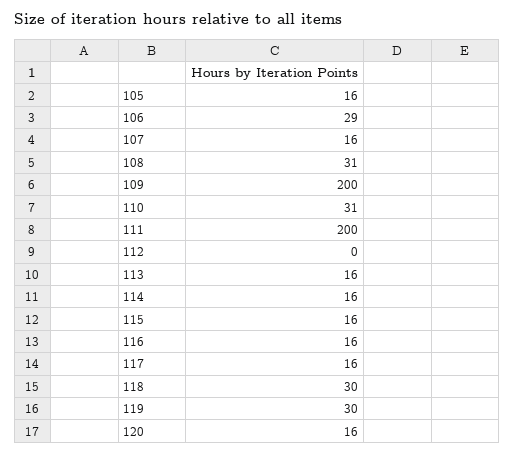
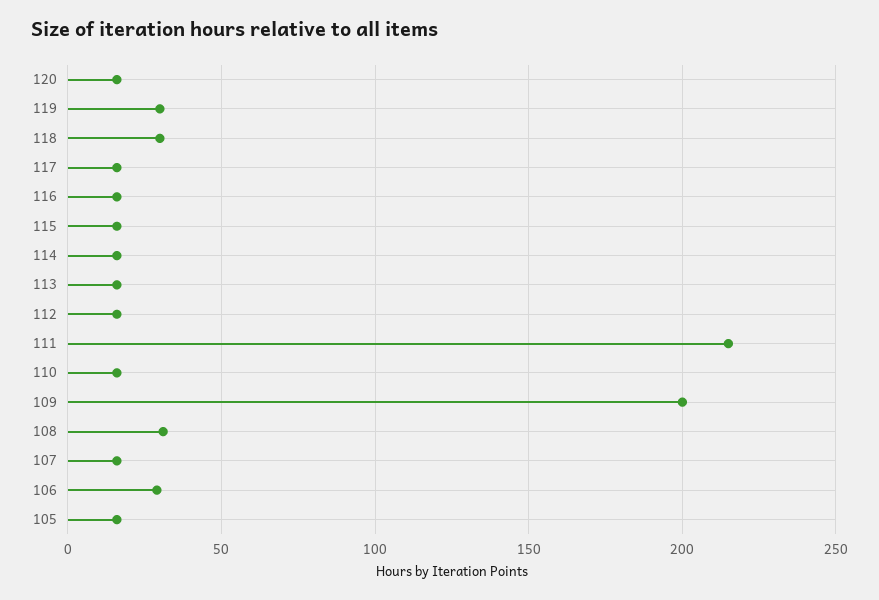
110: 31 -> 15
111: 200 -> 215
112: 0 -> 15

